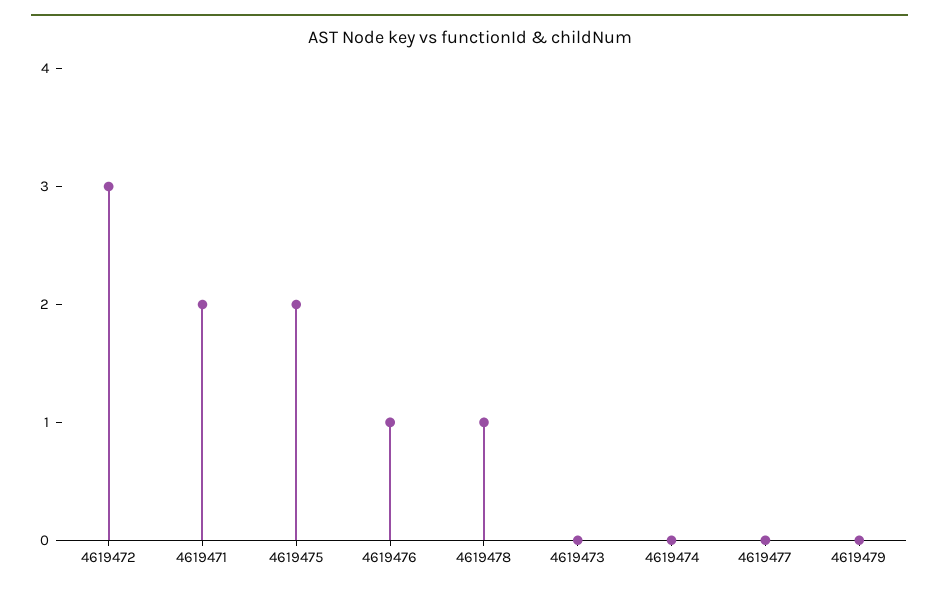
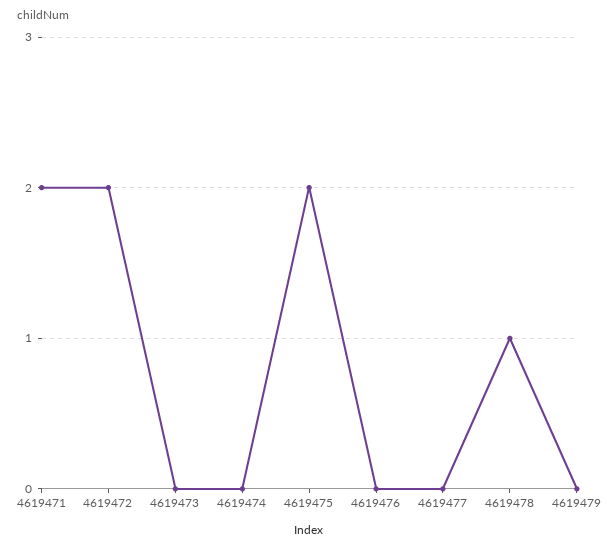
4619472: 3 -> 2
4619476: 1 -> 0

